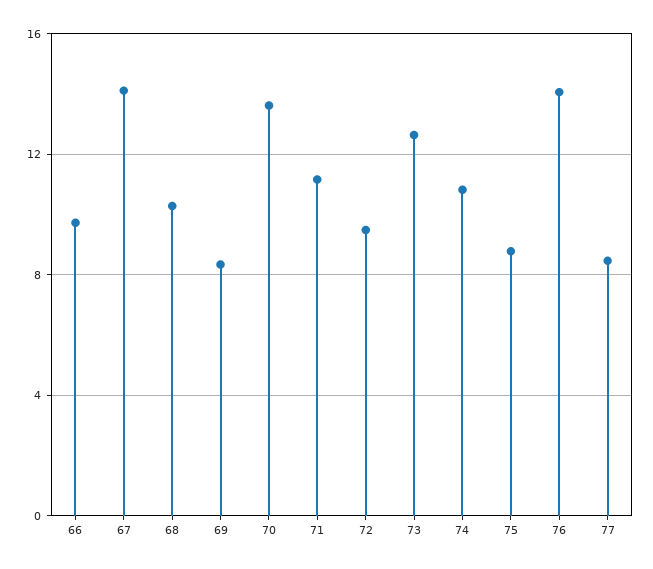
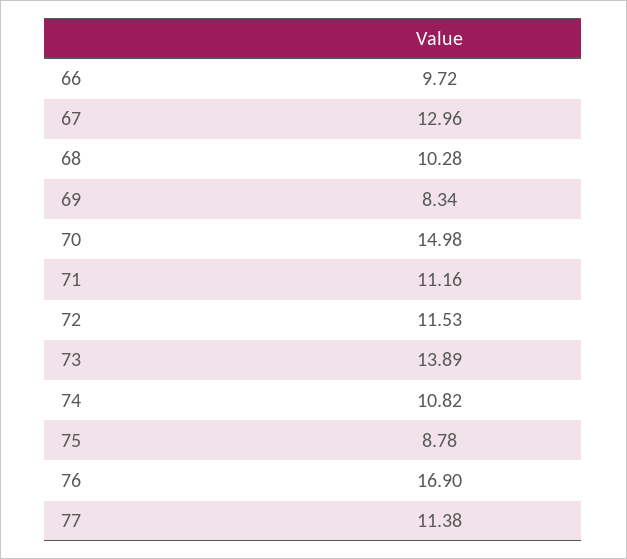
67: 14 -> 12.96
70: 13.5 -> 14.98
72: 9.5 -> 11.53
73: 12.5 -> 13.89
76: 14 -> 16.9
77: 8.5 -> 11.38

